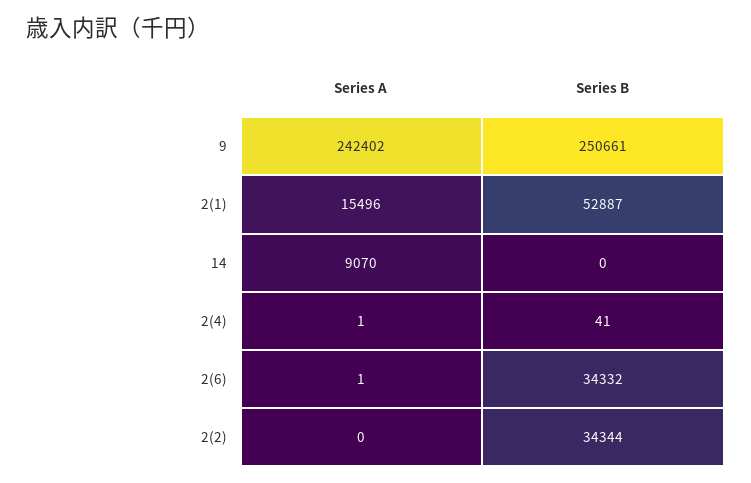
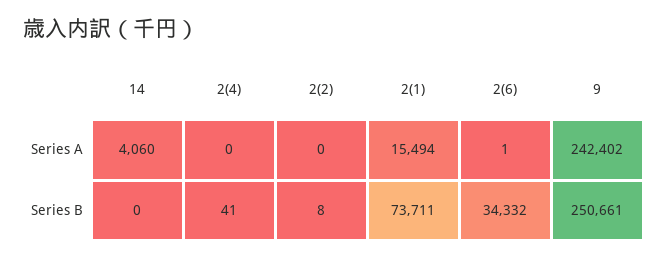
Series A, 2(1): 15496 -> 15494
Series B, 2(1): 52887 -> 73711
Series A, 14: 9070 -> 4060
Series A, 2(4): 1 -> 0
Series B, 2(2): 34344 -> 8

